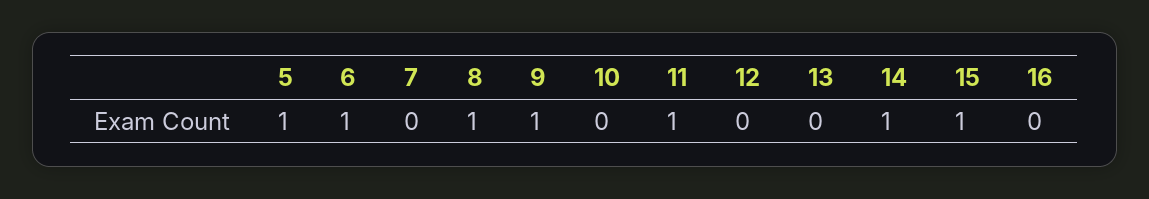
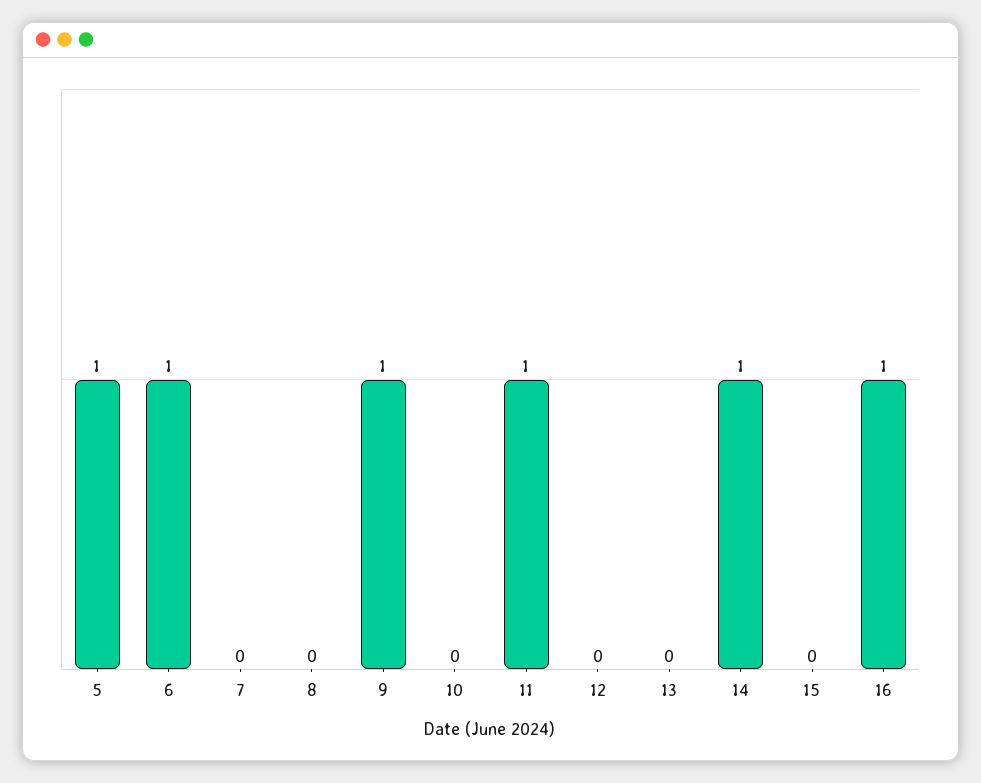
8: 1 -> 0
15: 1 -> 0
16: 0 -> 1

